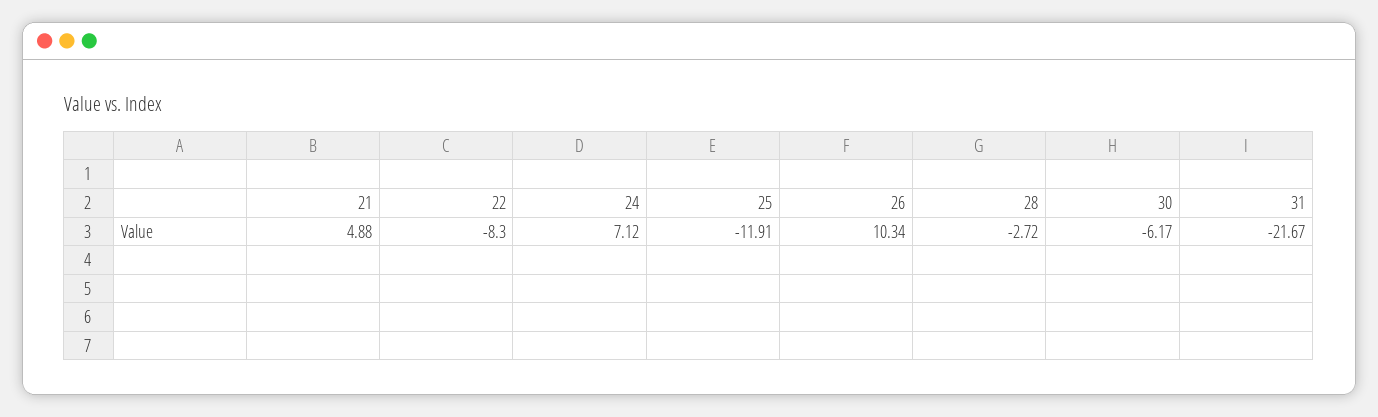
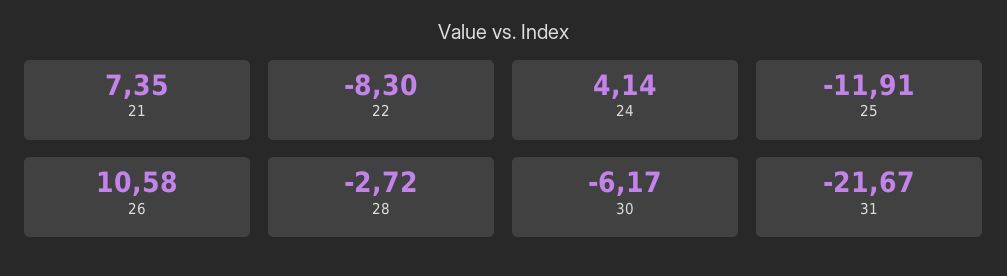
21: 4.88 -> 7.35
24: 7.12 -> 4.14
26: 10.34 -> 10.58

